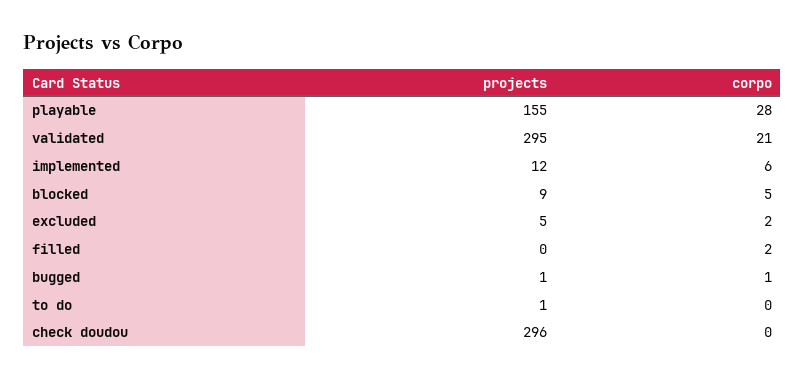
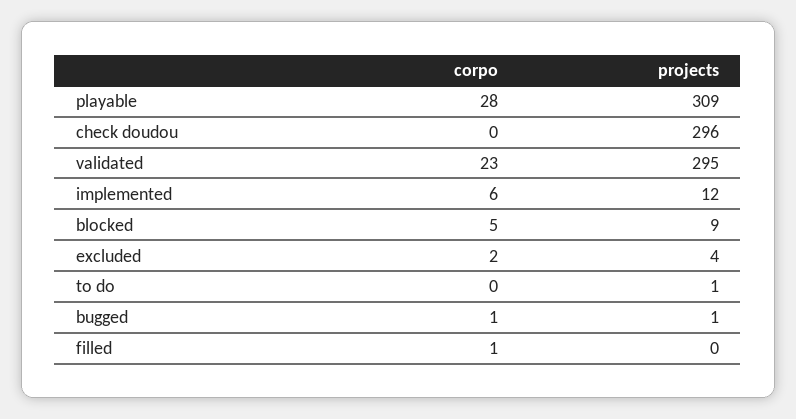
projects, playable: 155 -> 309
corpo, validated: 21 -> 23
projects, excluded: 5 -> 4
corpo, filled: 2 -> 1

